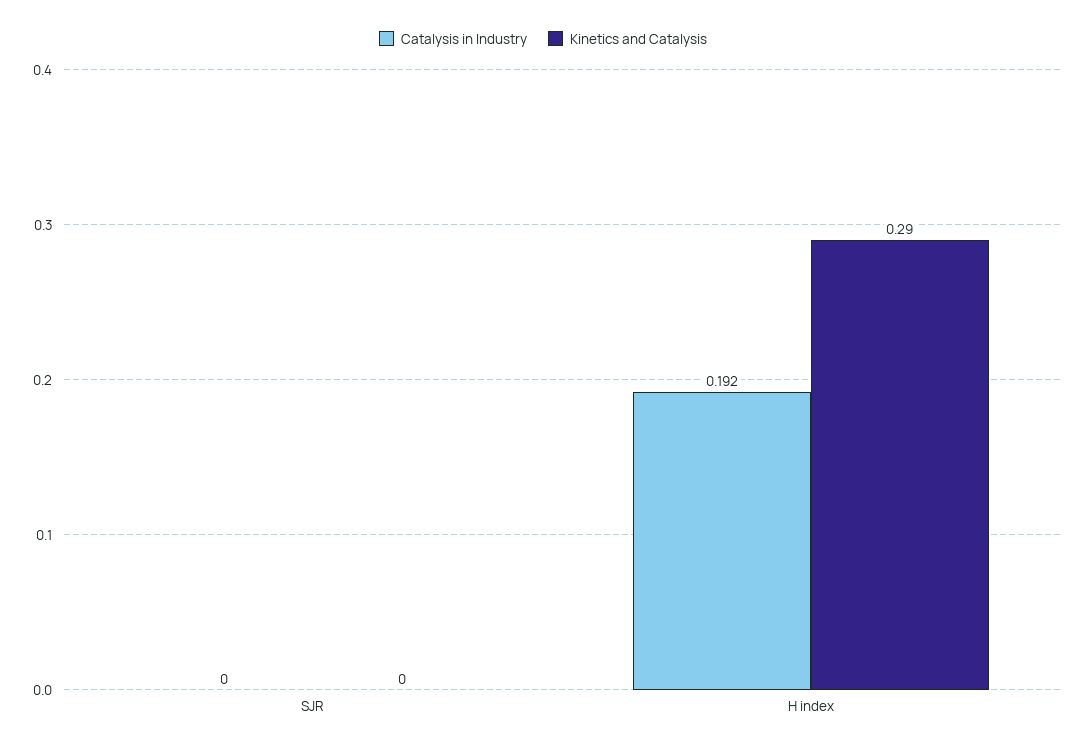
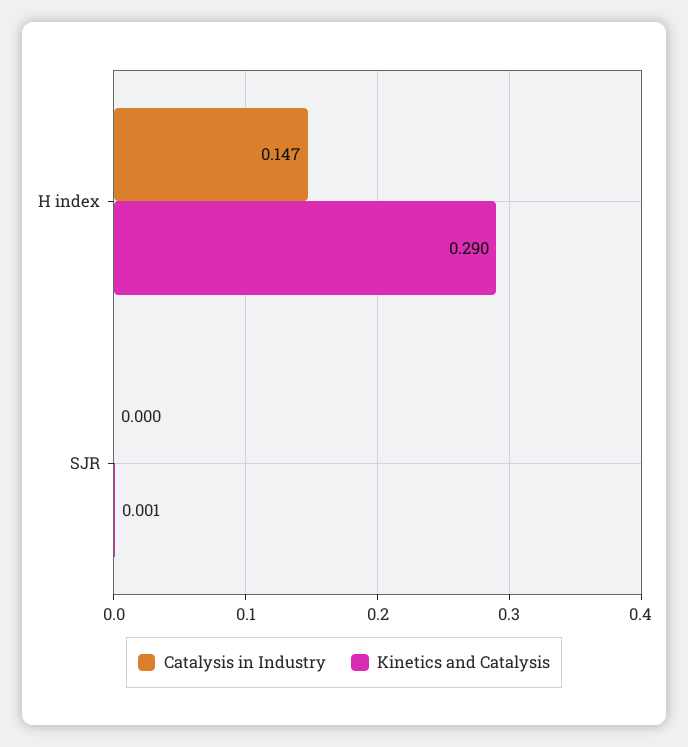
Kinetics and Catalysis, SJR: 0 -> 0.001
Catalysis in Industry, H index: 0.192 -> 0.147

